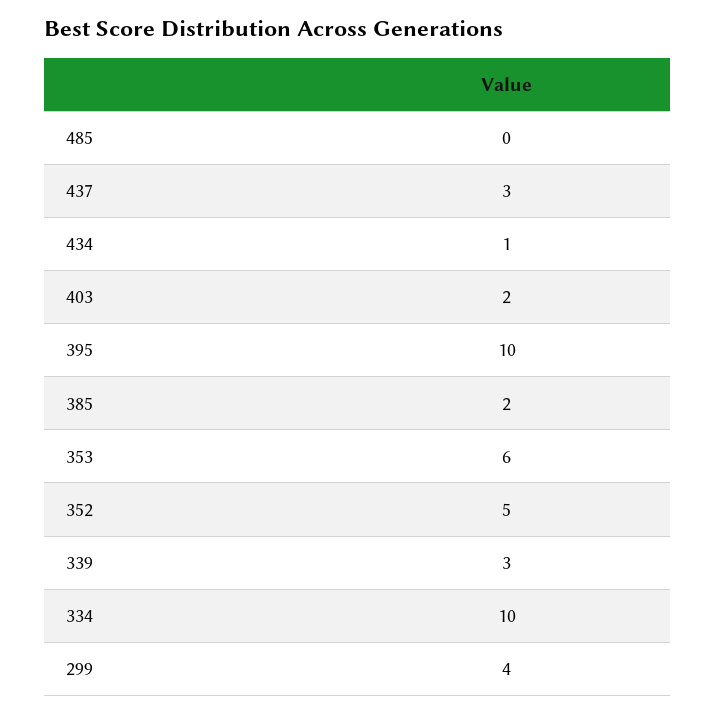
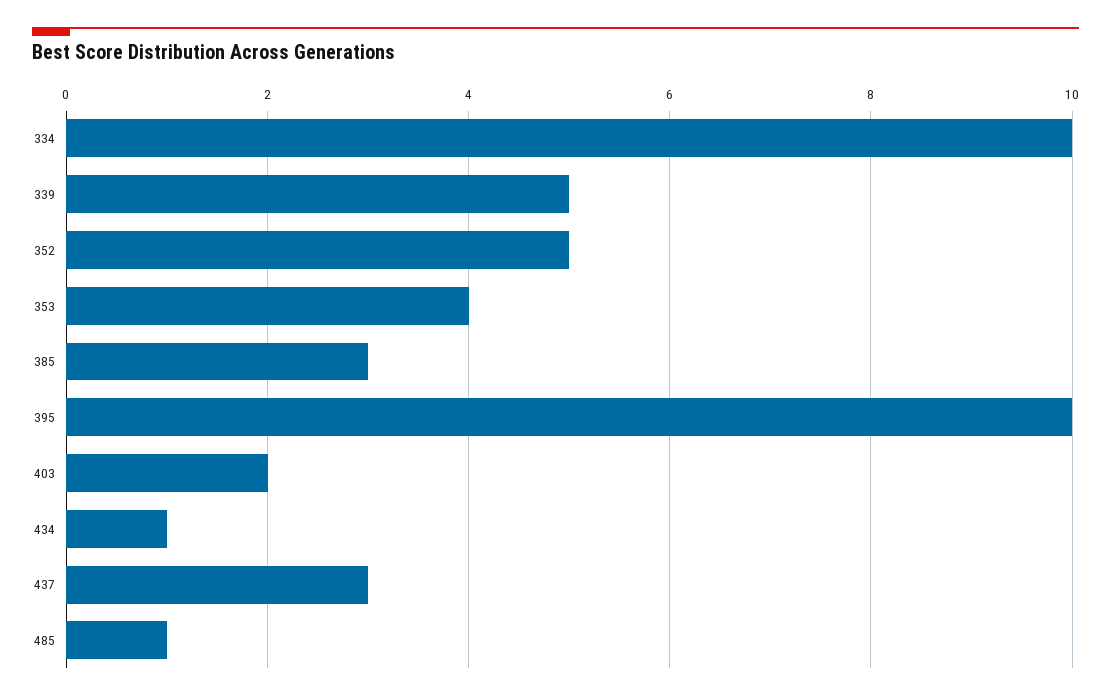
485: 0 -> 1
385: 2 -> 3
353: 6 -> 4
339: 3 -> 5
299: 4 -> none

